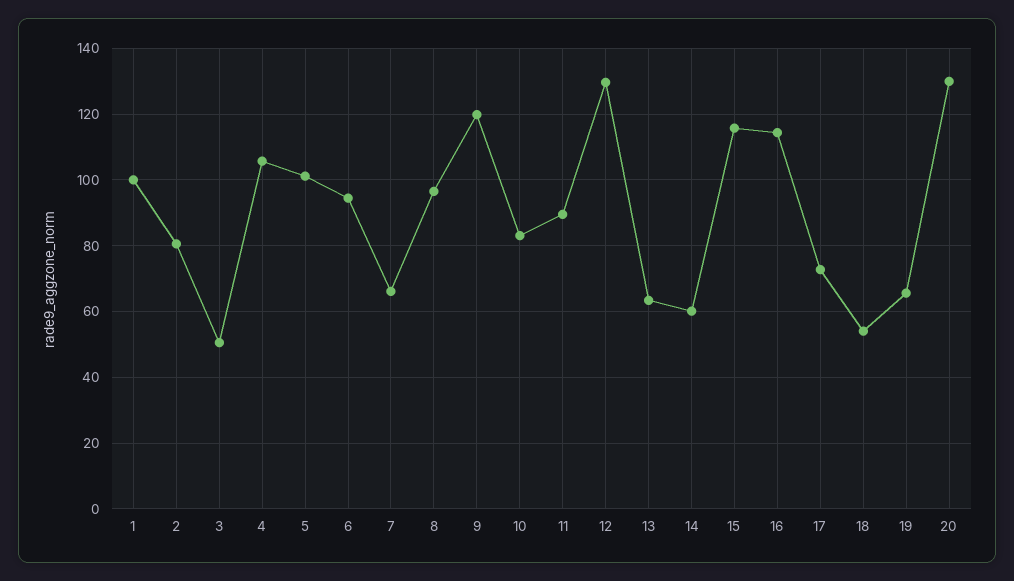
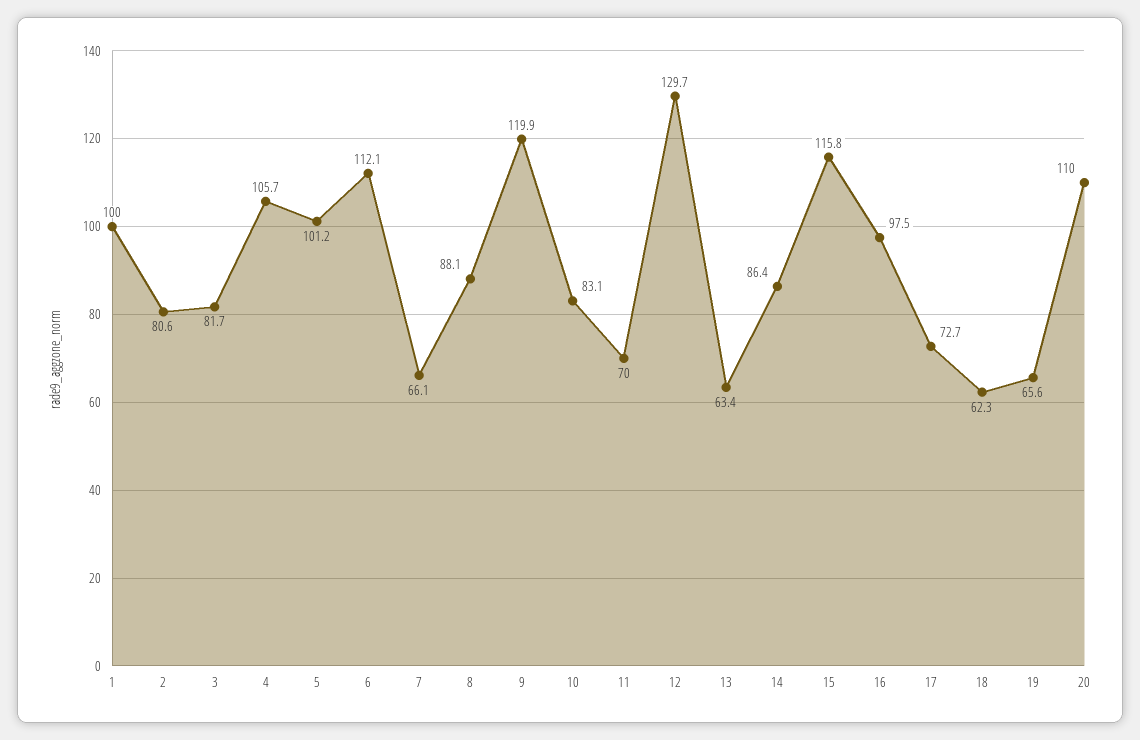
3: 50 -> 81.7
6: 94 -> 112.1
8: 96 -> 88.1
11: 90 -> 70
14: 60 -> 86.4
16: 114 -> 97.5
18: 54 -> 62.3
20: 130 -> 110

